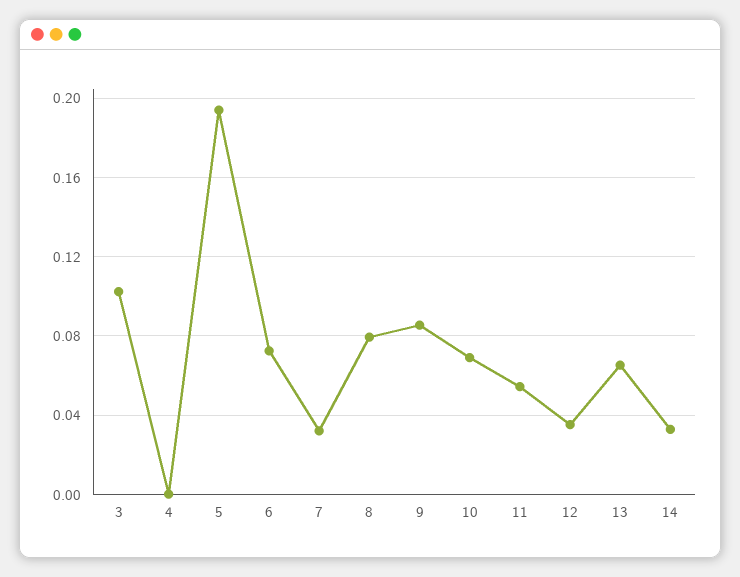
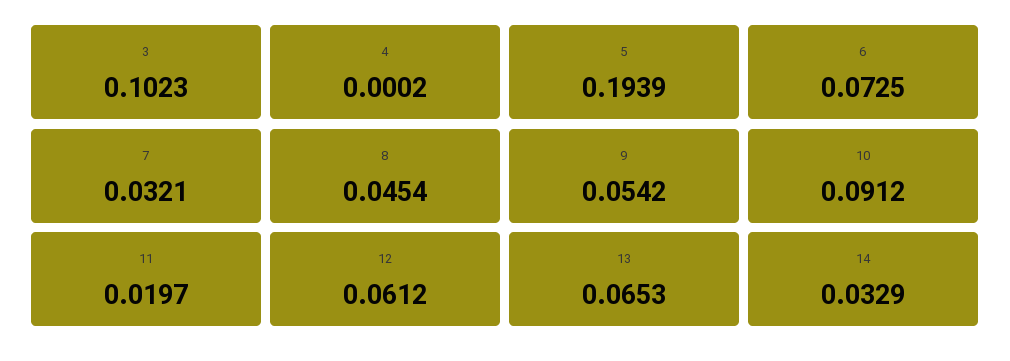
8: 0.08 -> 0.0454
9: 0.085 -> 0.0542
10: 0.07 -> 0.0912
11: 0.055 -> 0.0197
12: 0.035 -> 0.0612

